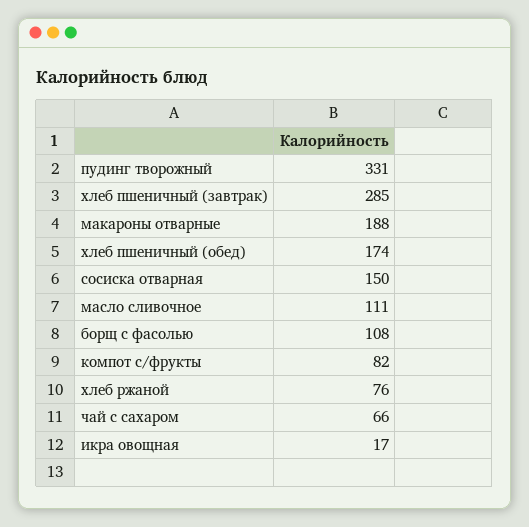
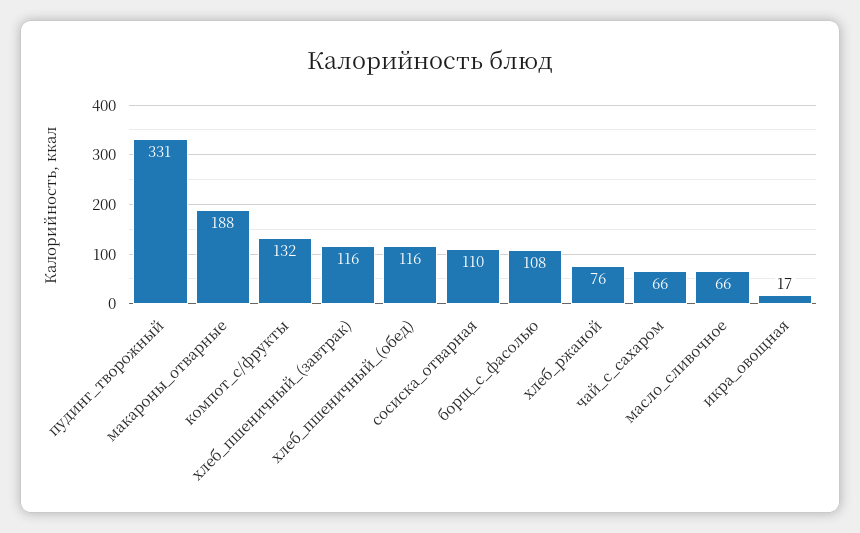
хлеб пшеничный (завтрак): 285 -> 116
хлеб пшеничный (обед): 174 -> 116
сосиска отварная: 150 -> 110
масло сливочное: 111 -> 66
компот с/фрукты: 82 -> 132

